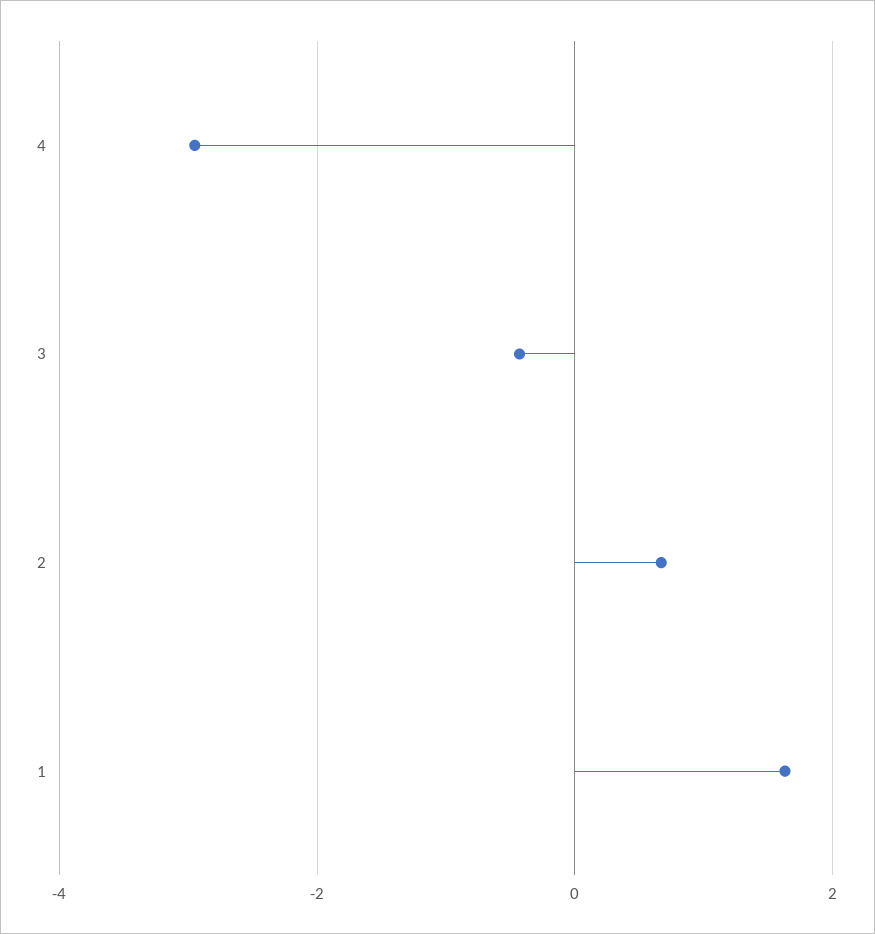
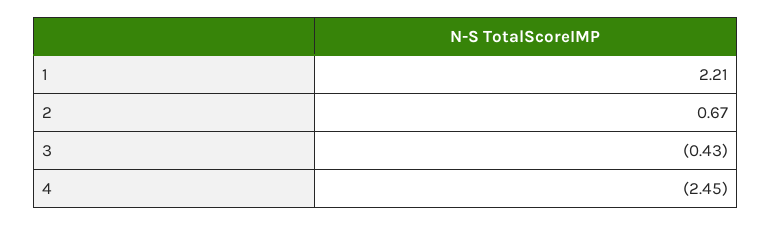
4: -3 -> -2.45
1: 1.6 -> 2.21

